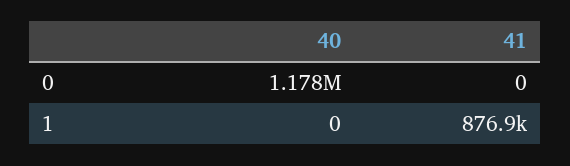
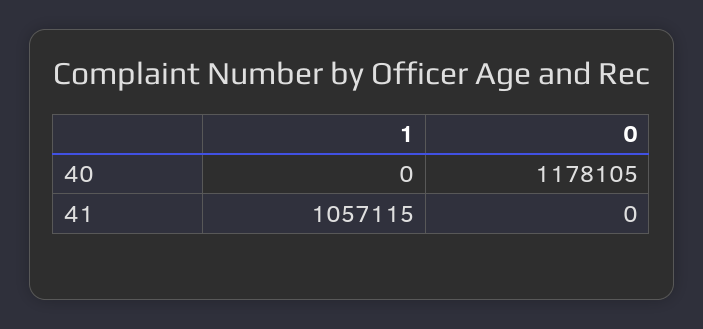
41, 1: 876900 -> 1057115

